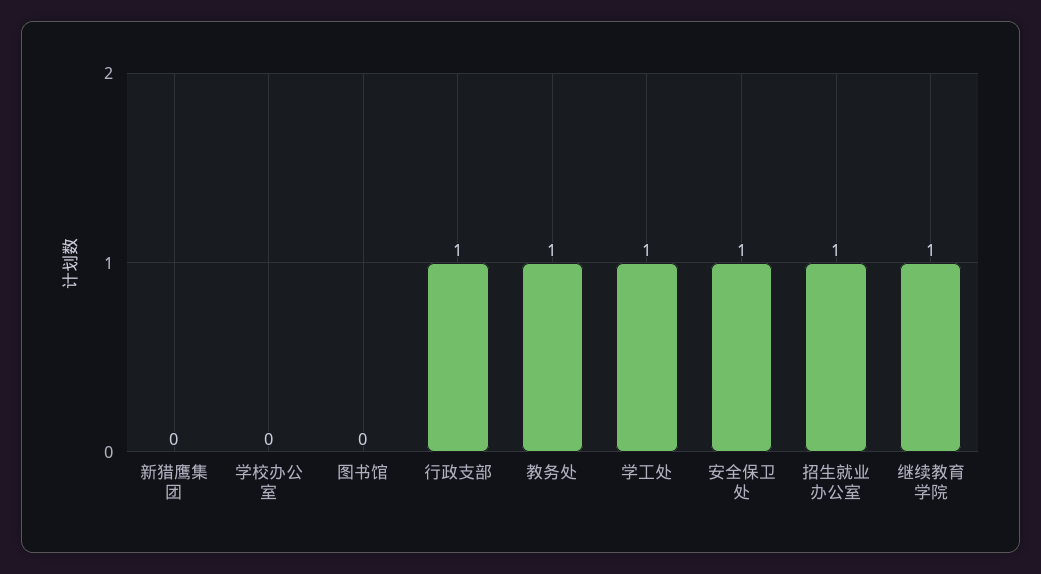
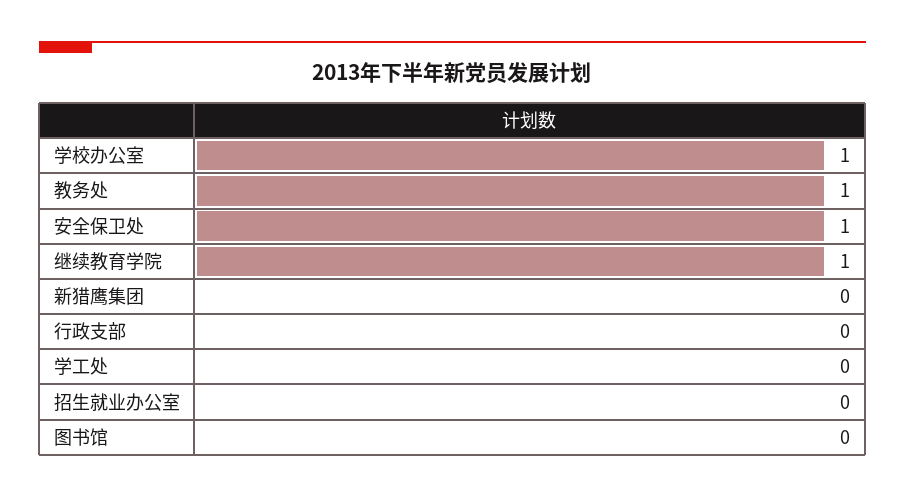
学校办公室: 0 -> 1
行政支部: 1 -> 0
学工处: 1 -> 0
招生就业办公室: 1 -> 0

